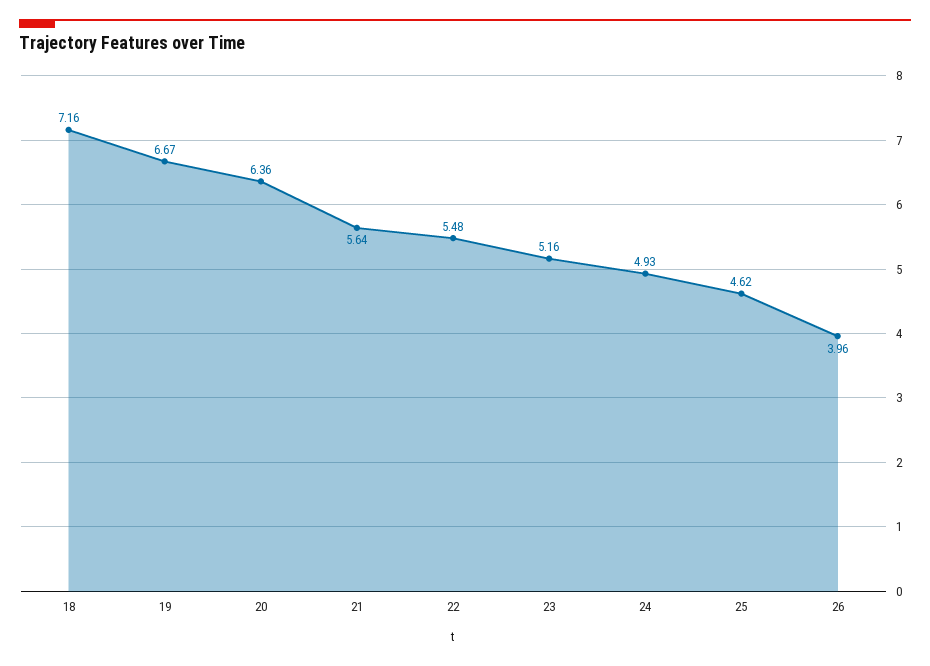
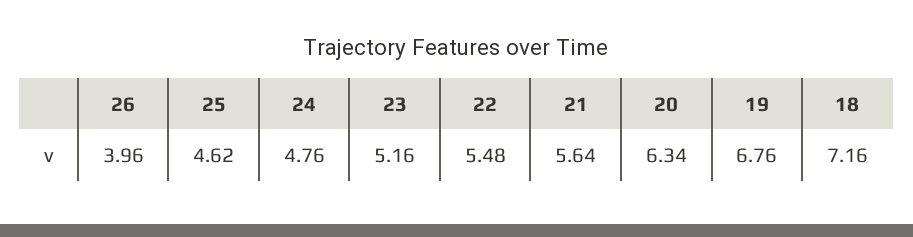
19: 6.67 -> 6.76
20: 6.36 -> 6.34
24: 4.93 -> 4.76

